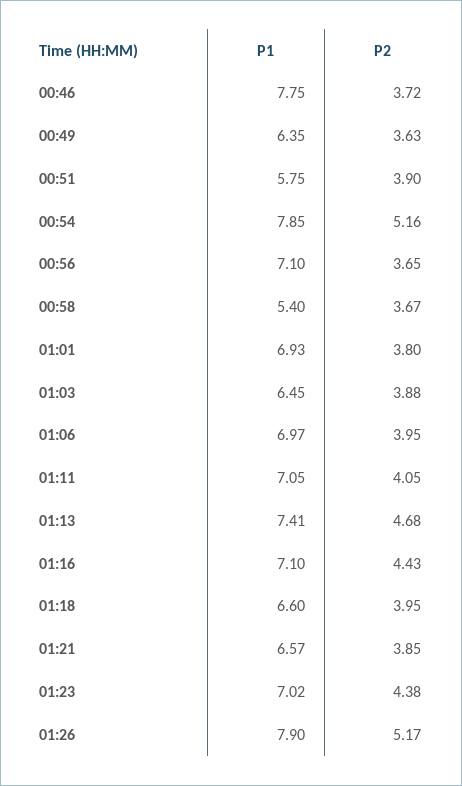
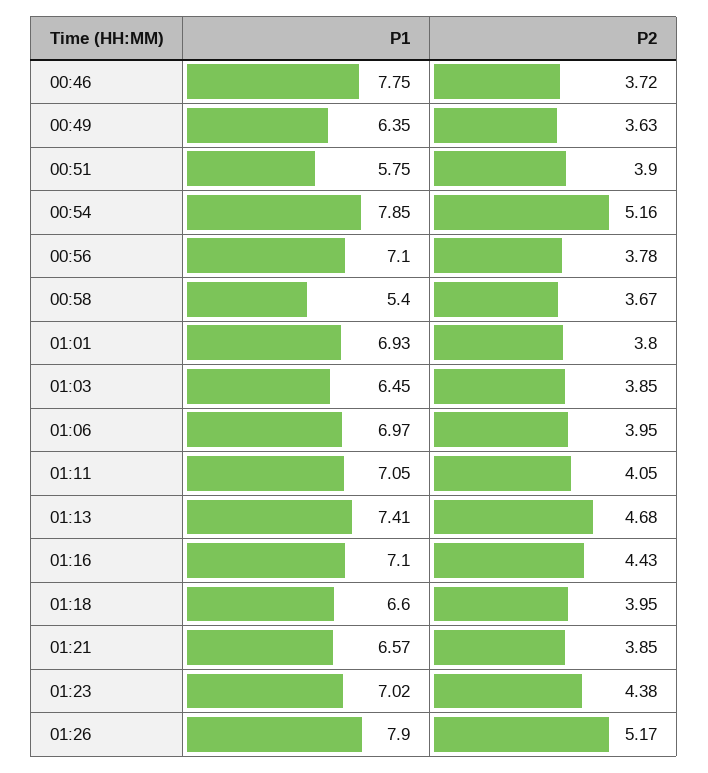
P2, 00:56: 3.65 -> 3.78
P2, 01:03: 3.88 -> 3.85

